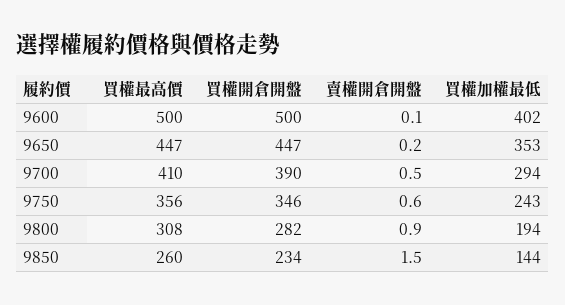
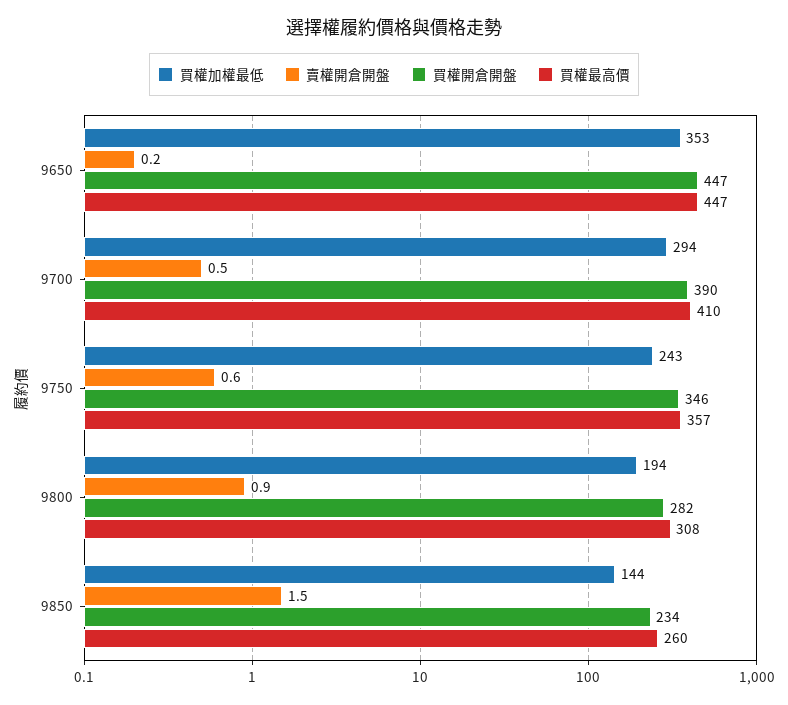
買權最高價, 9600: 500 -> none
買權開倉開盤, 9600: 500 -> none
賣權開倉開盤, 9600: 0.1 -> none
買權加權最低, 9600: 402 -> none
買權最高價, 9750: 356 -> 357

